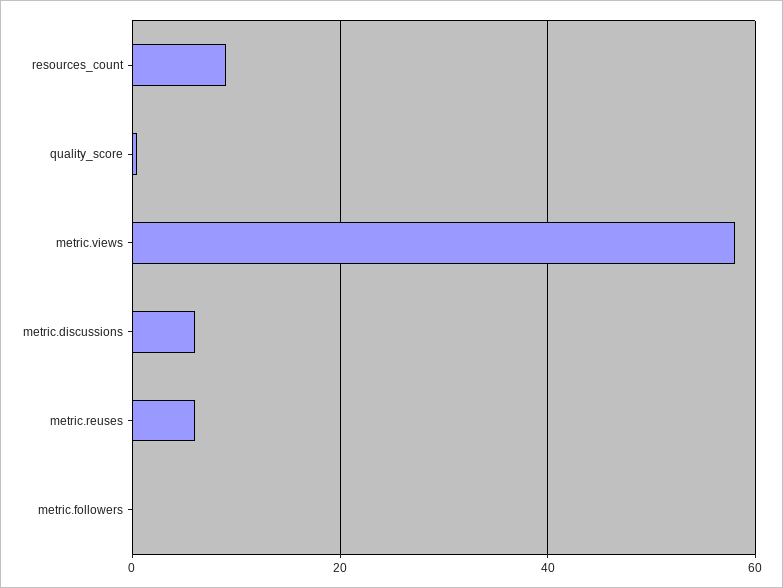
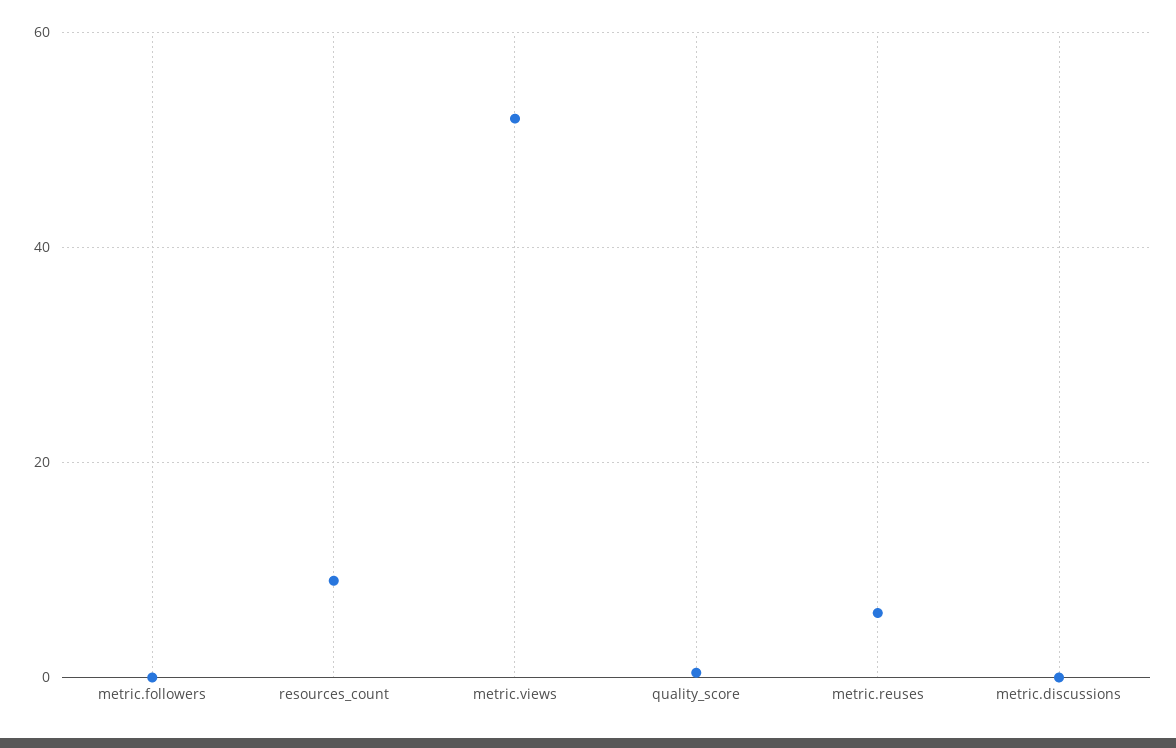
metric.views: 58 -> 52
metric.discussions: 6 -> 0

